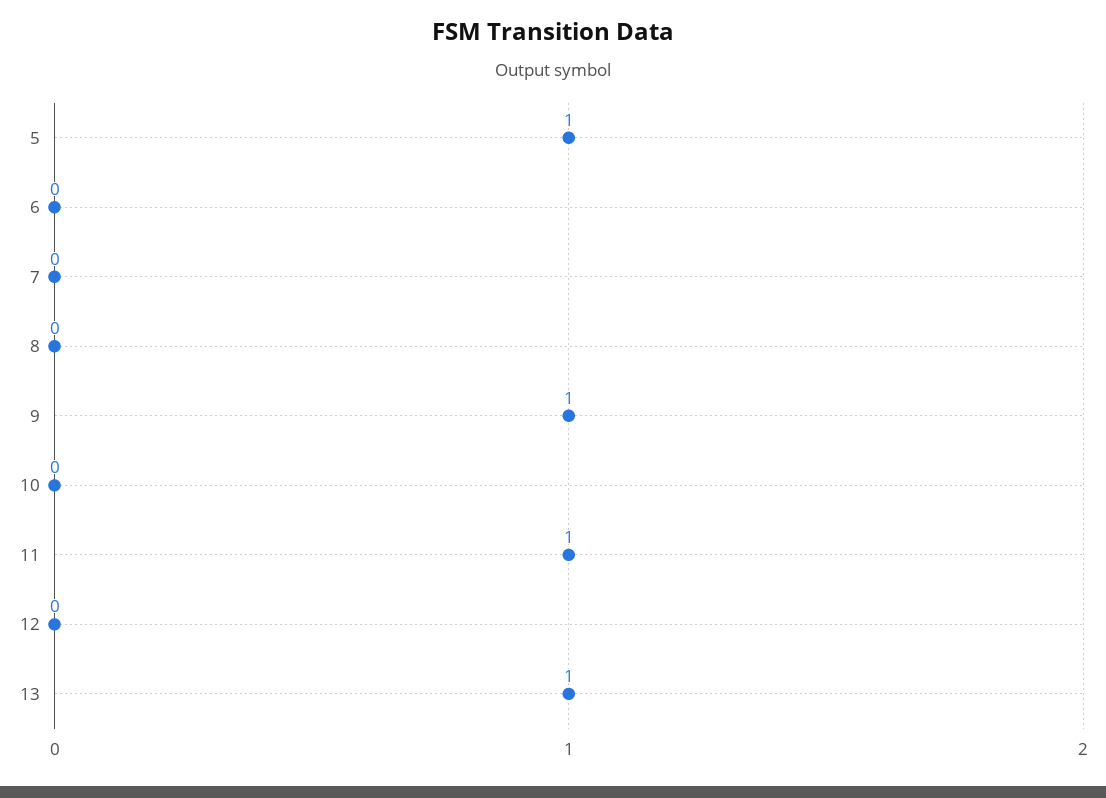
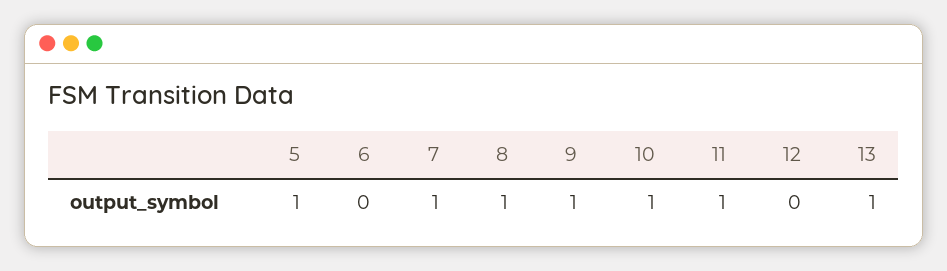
7: 0 -> 1
8: 0 -> 1
10: 0 -> 1

